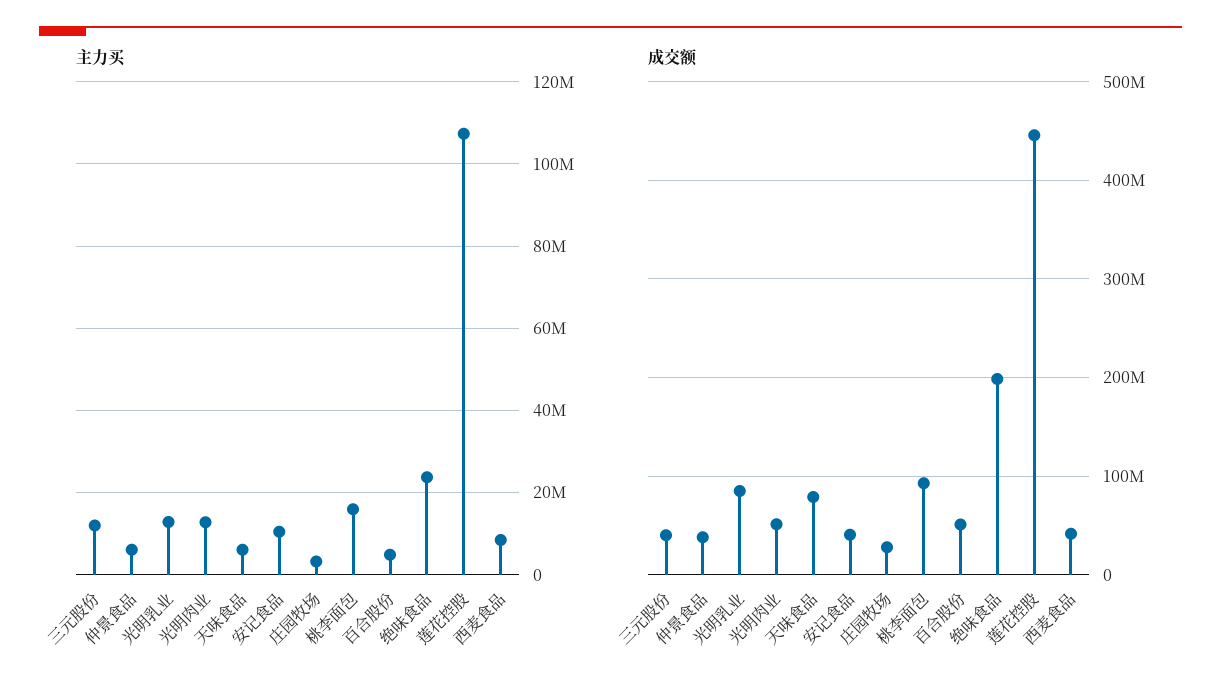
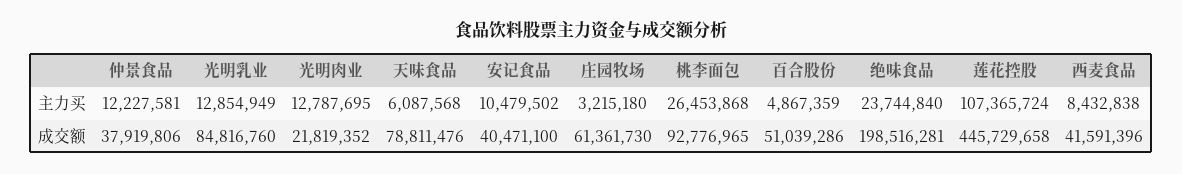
主力买, 三元股份: 12000000 -> none
主力买, 仲景食品: 6000000 -> 12227581
主力买, 桃李面包: 16000000 -> 26453868
成交额, 三元股份: 40000000 -> none
成交额, 光明肉业: 50000000 -> 21819352
成交额, 庄园牧场: 30000000 -> 61361730

